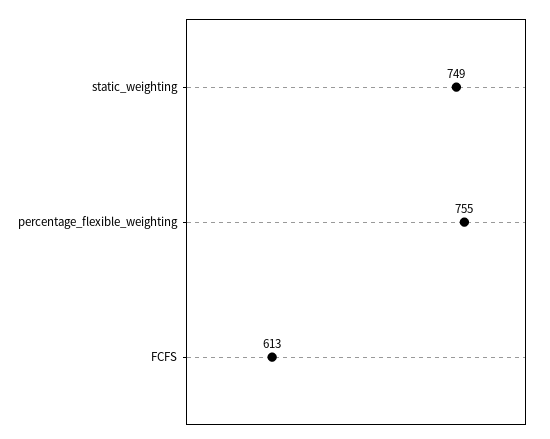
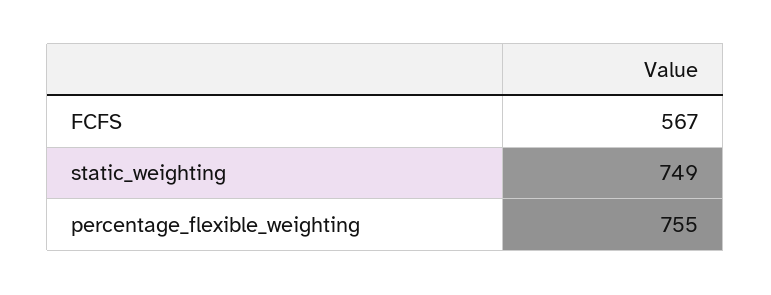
FCFS: 613 -> 567

